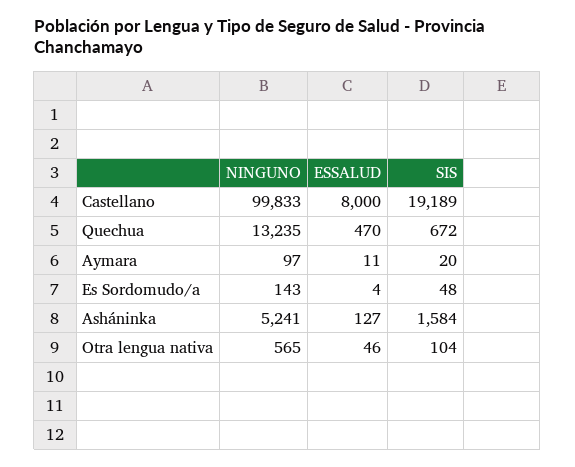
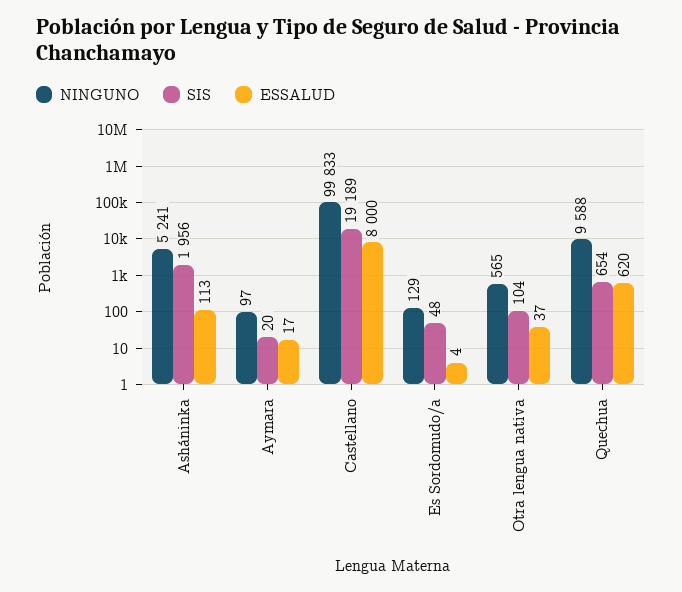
NINGUNO, Quechua: 13235 -> 9588
ESSALUD, Quechua: 470 -> 620
SIS, Quechua: 672 -> 654
ESSALUD, Aymara: 11 -> 17
NINGUNO, Es Sordomudo/a: 143 -> 129
ESSALUD, Asháninka: 127 -> 113
SIS, Asháninka: 1584 -> 1956
ESSALUD, Otra lengua nativa: 46 -> 37

